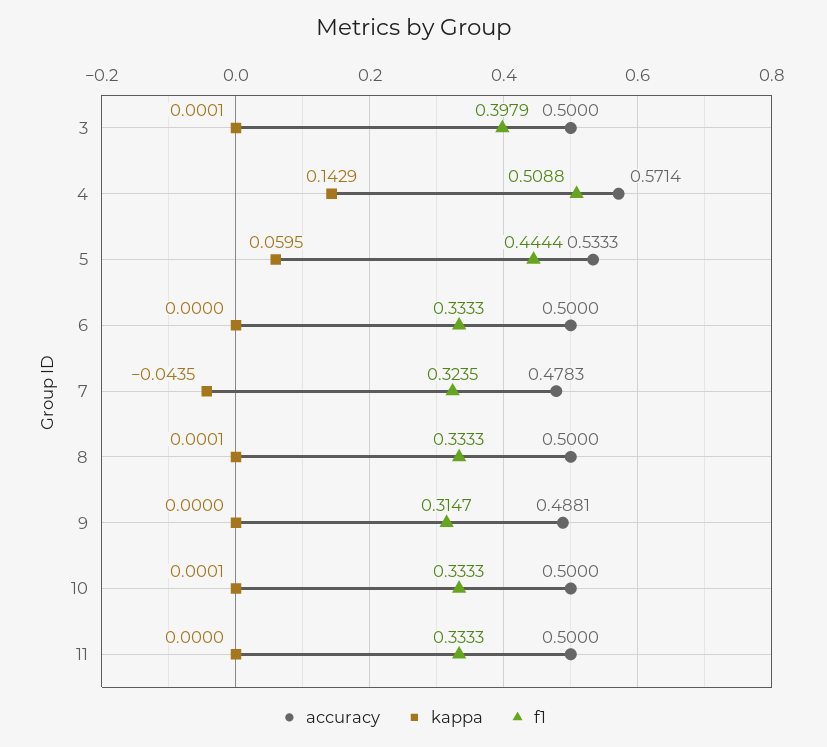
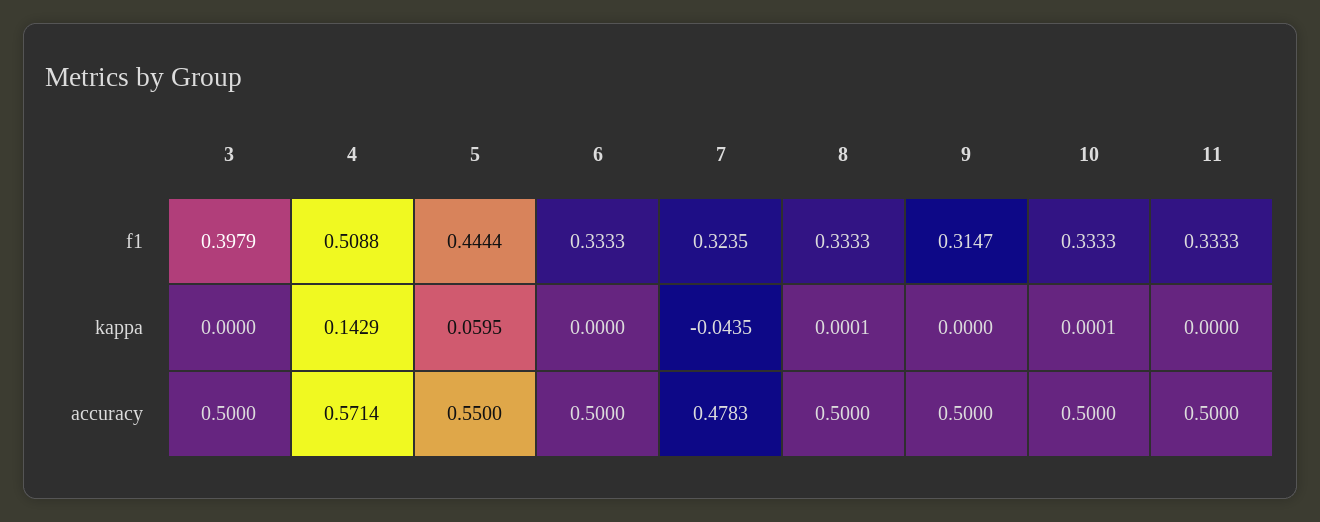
kappa, 3: 0.0001 -> 0
accuracy, 5: 0.5333 -> 0.55
accuracy, 9: 0.4881 -> 0.5

